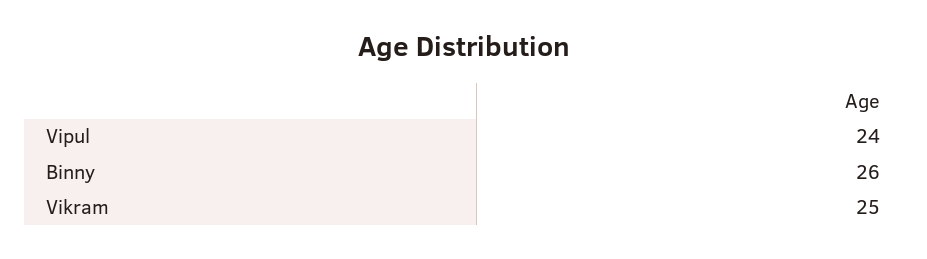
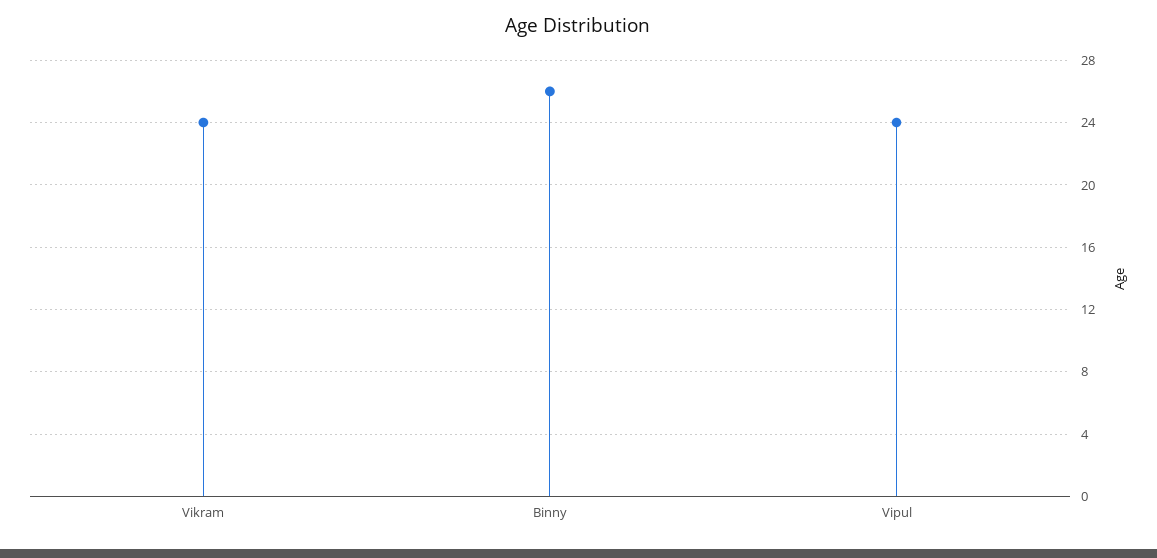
Vikram: 25 -> 24

